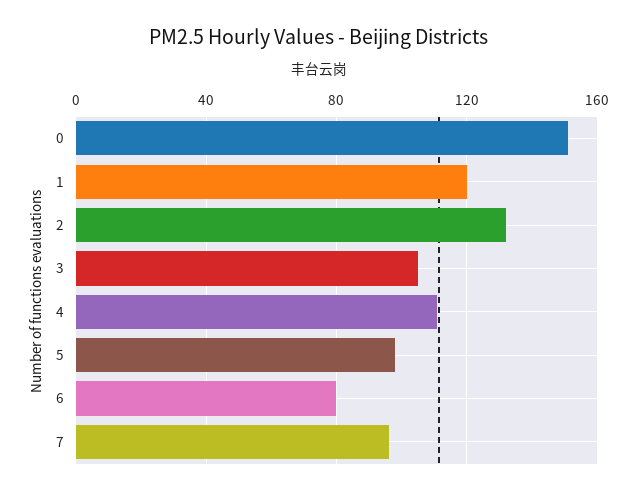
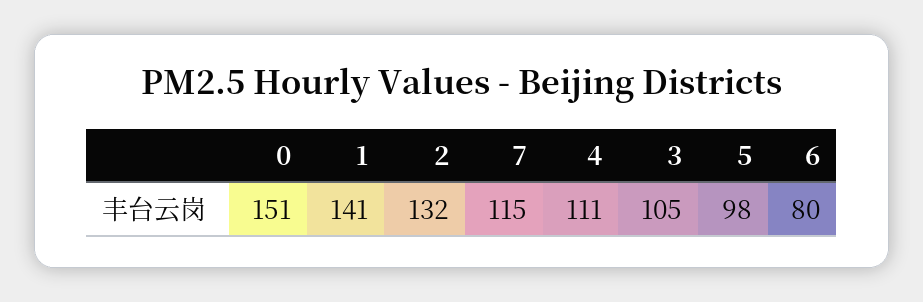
1: 120 -> 141
7: 95 -> 115

